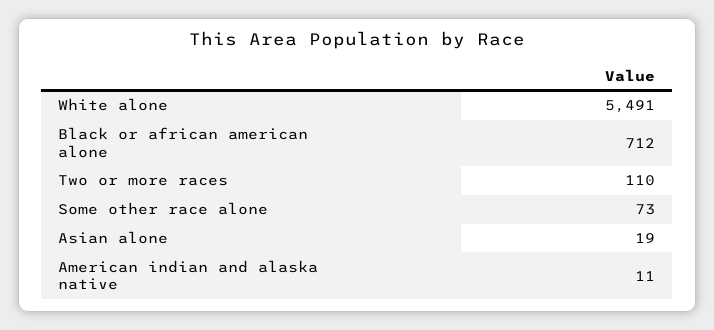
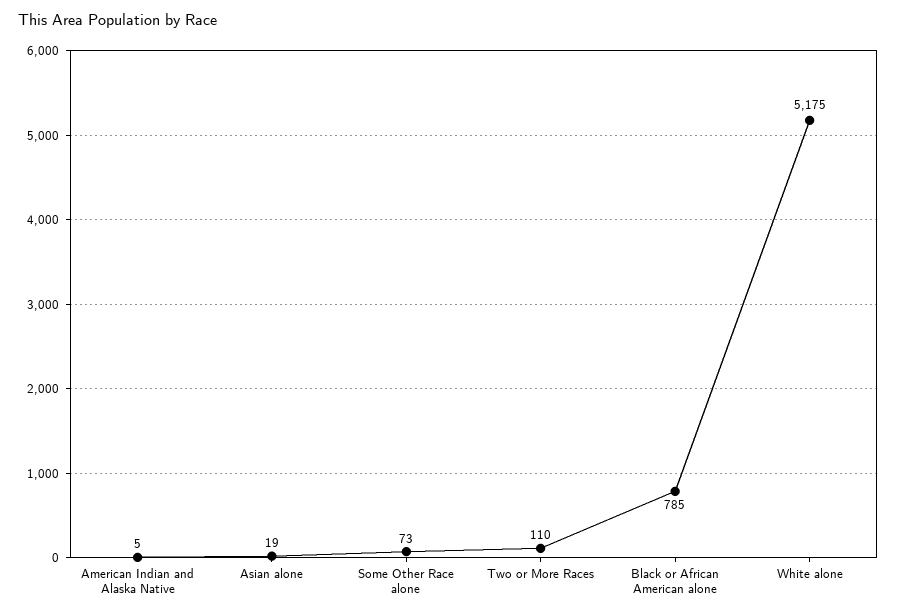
White alone: 5491 -> 5175
Black or african american alone: 712 -> 785
American indian and alaska native: 11 -> 5

